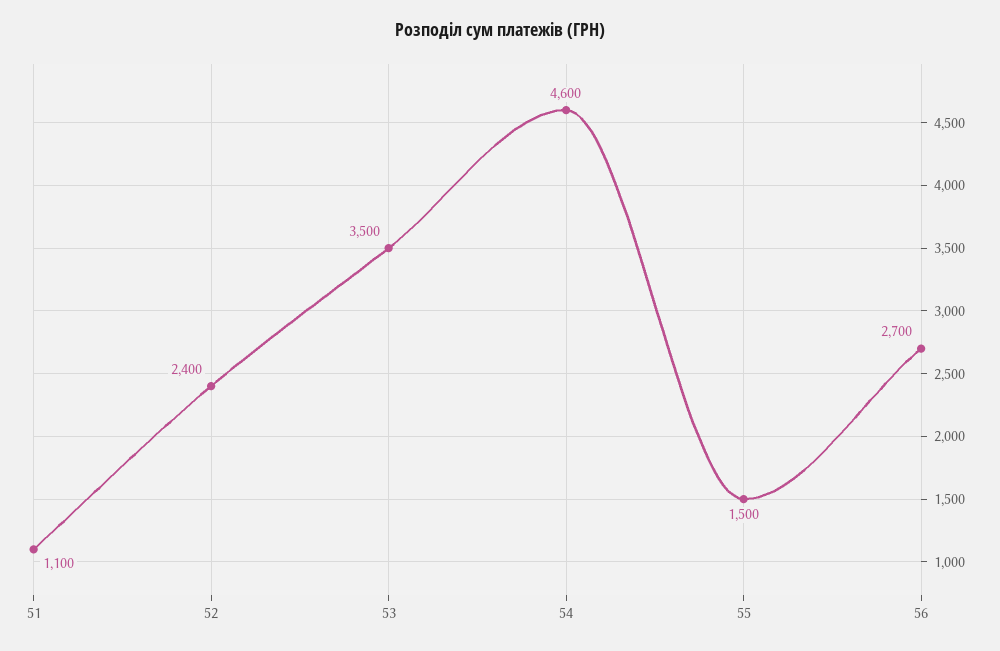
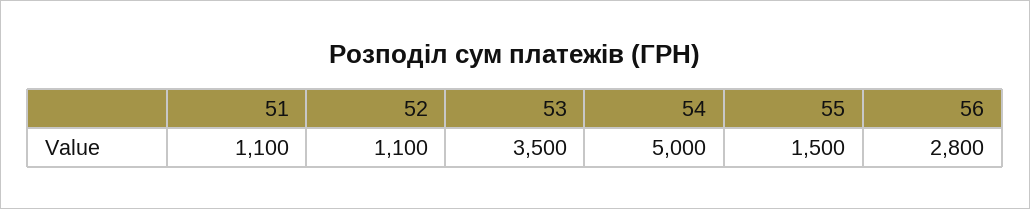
52: 2400 -> 1100
54: 4600 -> 5000
56: 2700 -> 2800

